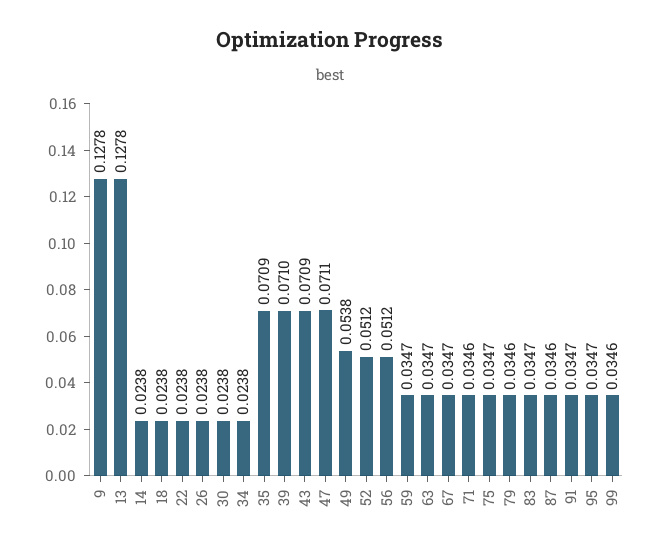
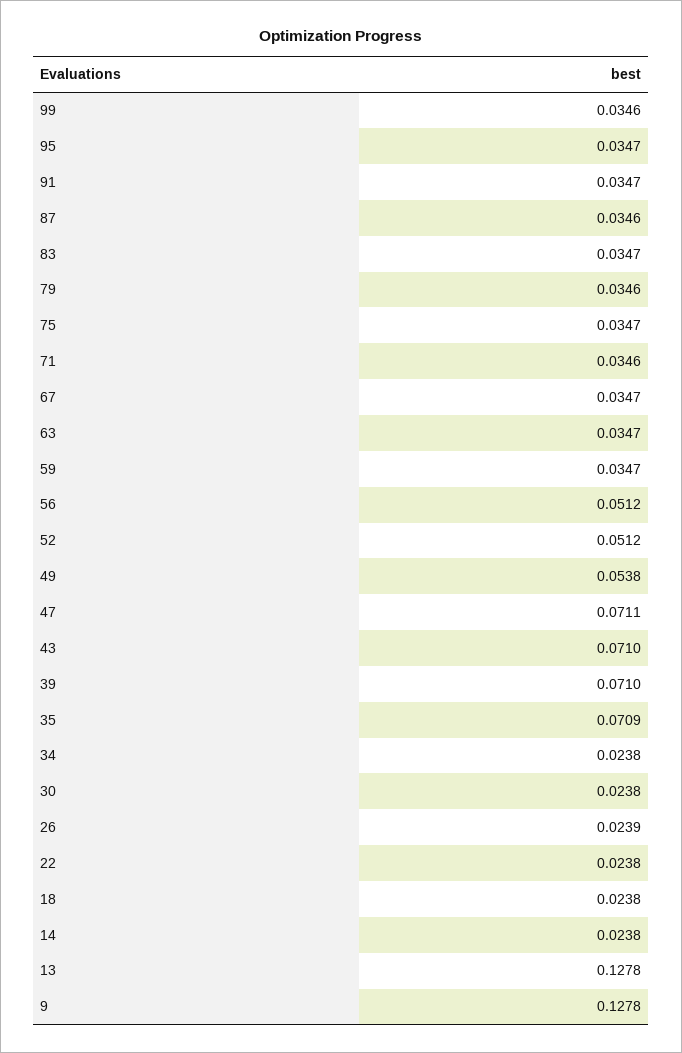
26: 0.0238 -> 0.0239
43: 0.0709 -> 0.071

